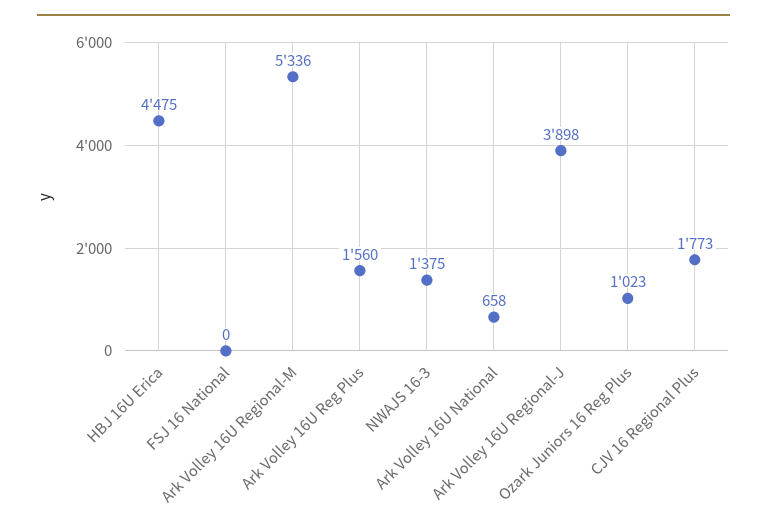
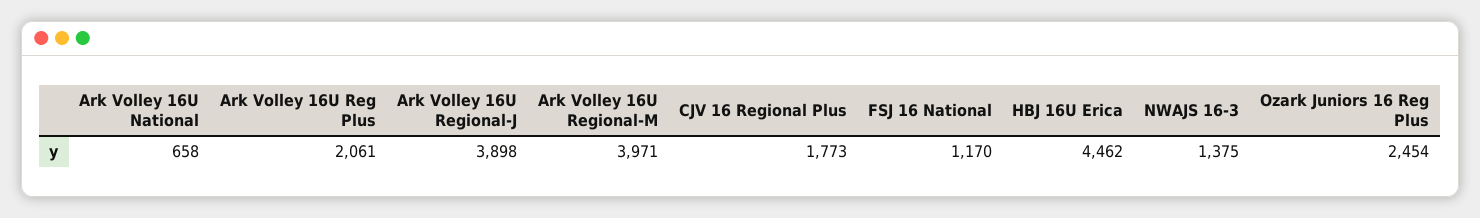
HBJ 16U Erica: 4475 -> 4462
FSJ 16 National: 0 -> 1170
Ark Volley 16U Regional-M: 5336 -> 3971
Ark Volley 16U Reg Plus: 1560 -> 2061
Ozark Juniors 16 Reg Plus: 1023 -> 2454

